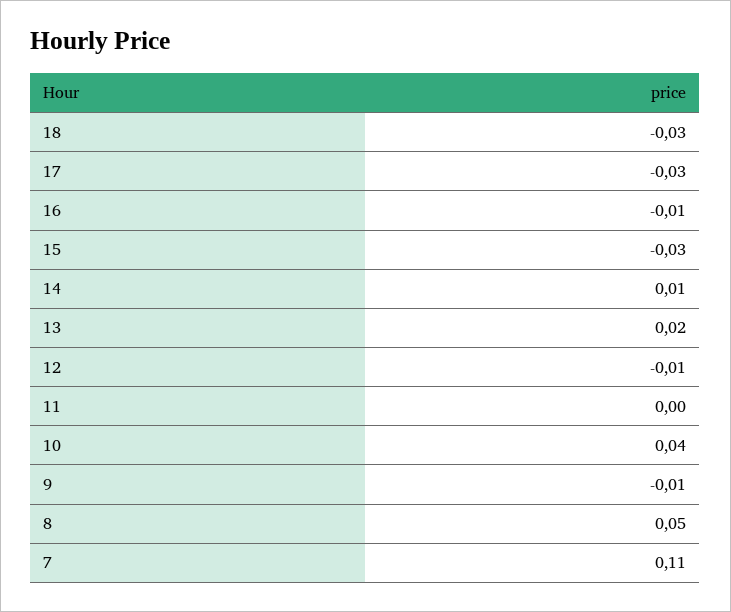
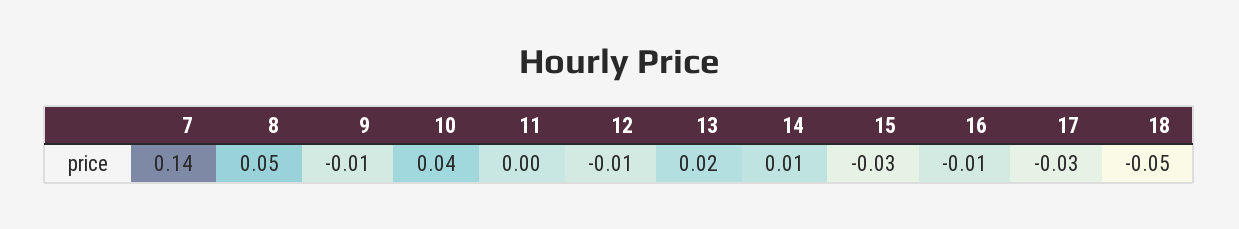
18: -0.03 -> -0.05
7: 0.11 -> 0.14

